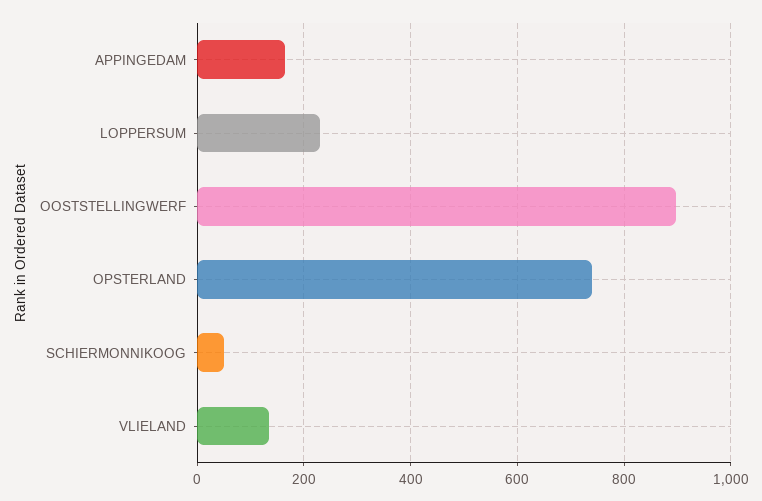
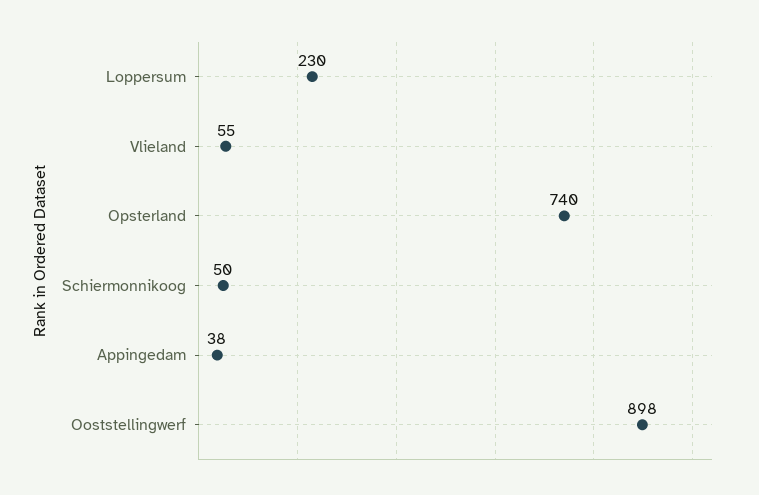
APPINGEDAM: 160 -> 38
VLIELAND: 140 -> 55

